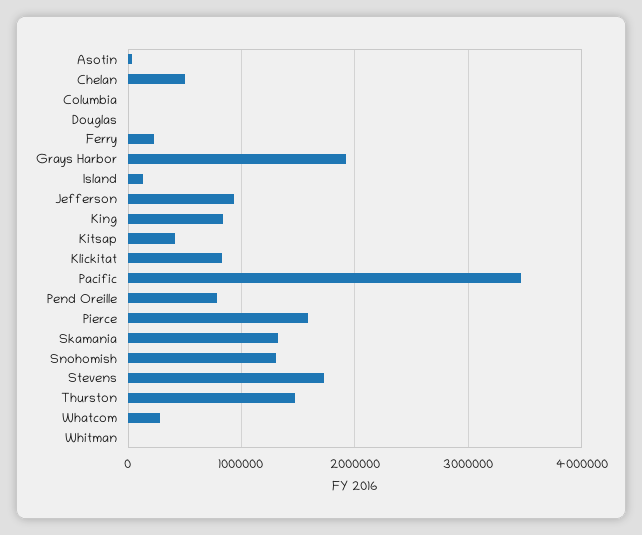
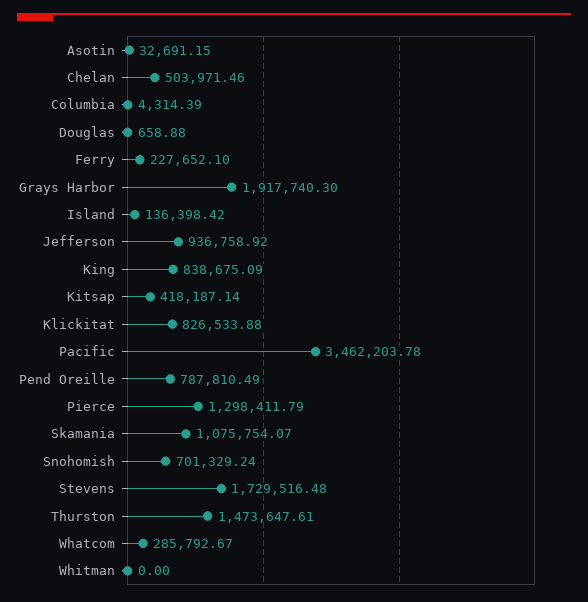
Pierce: 1600000 -> 1298411.79
Skamania: 1300000 -> 1075754.07
Snohomish: 1300000 -> 701329.24

